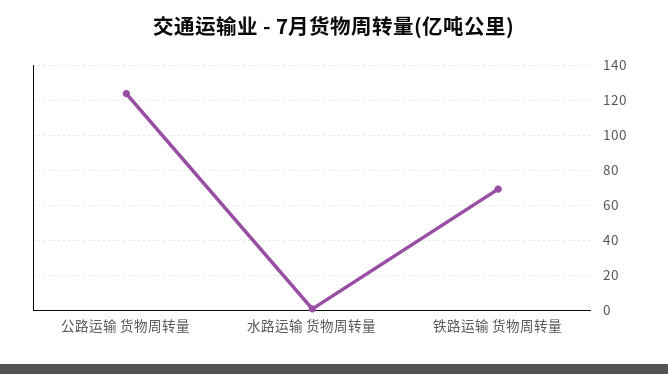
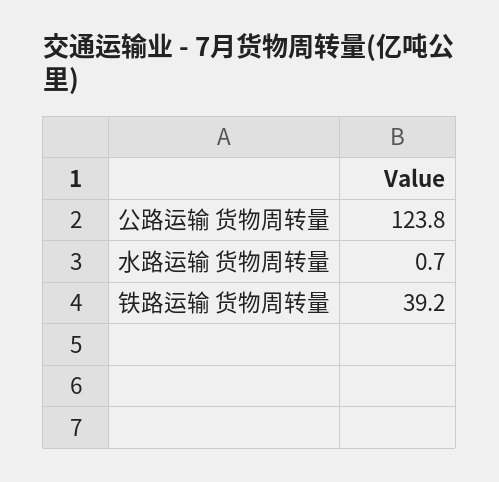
铁路运输 货物周转量: 70 -> 39.2

